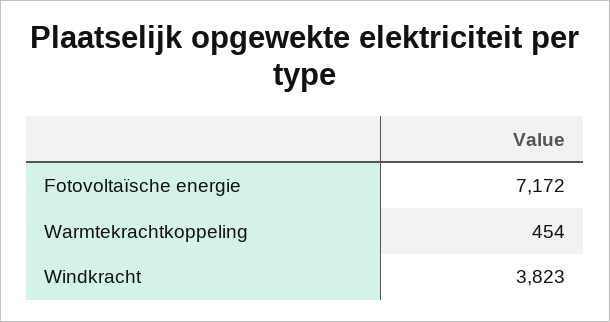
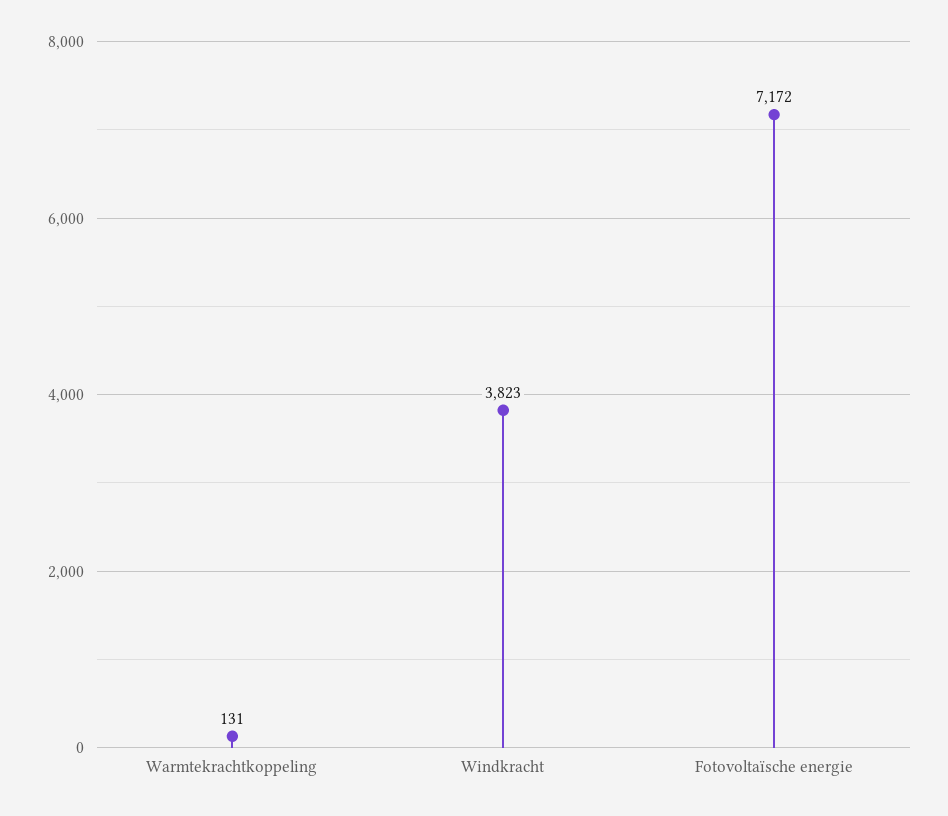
Warmtekrachtkoppeling: 454 -> 131

